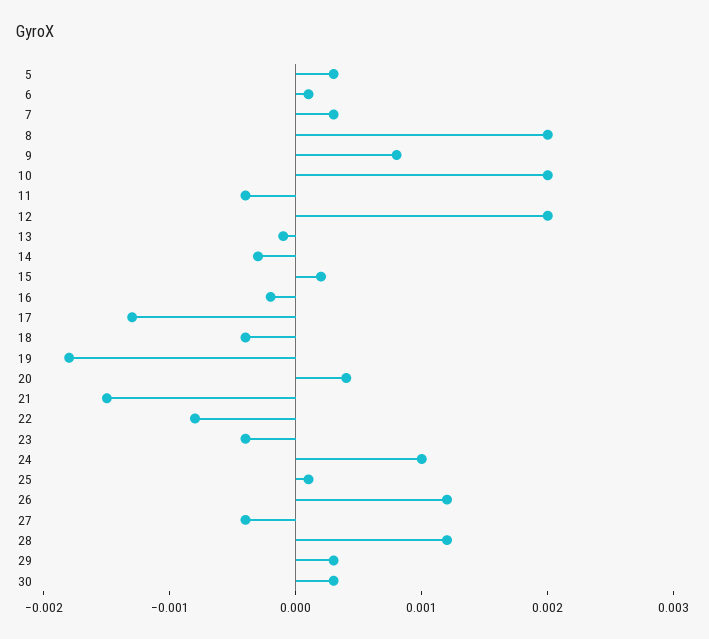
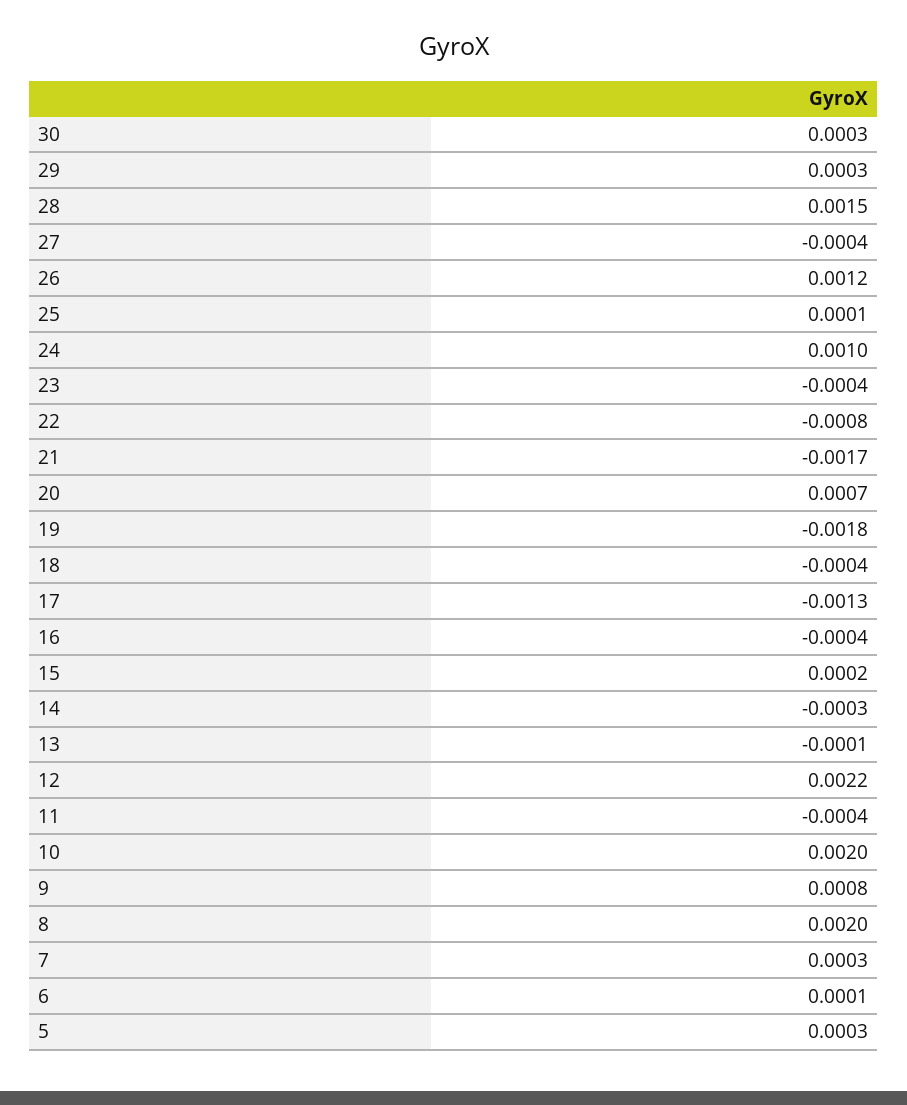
12: 0.002 -> 0.0022
16: -0.0002 -> -0.0004
20: 0.0004 -> 0.0007
21: -0.0015 -> -0.0017
28: 0.0012 -> 0.0015

